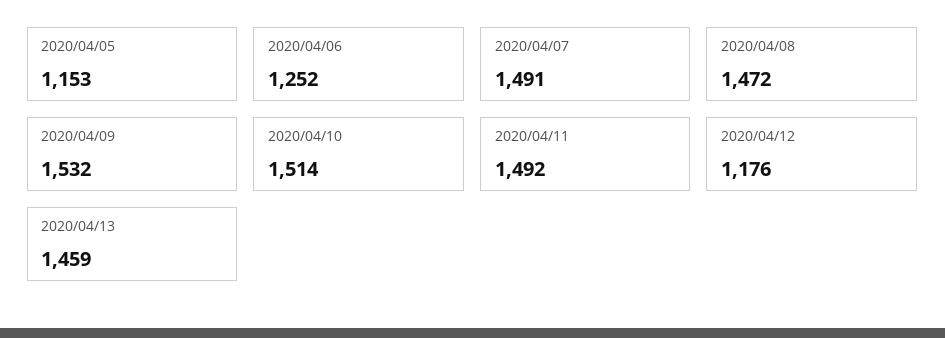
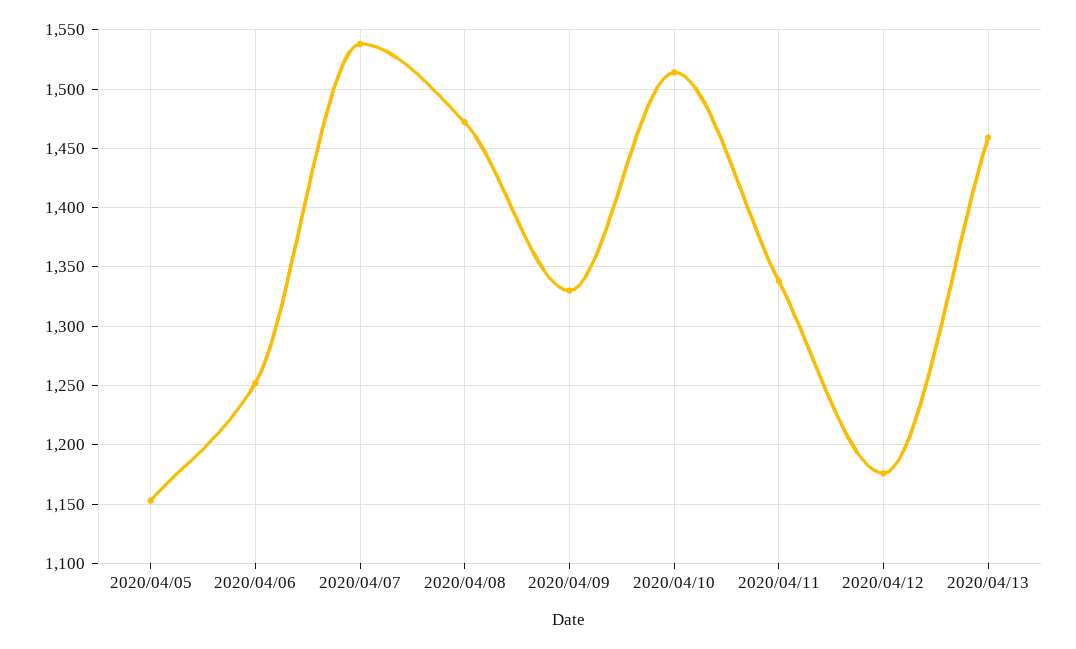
2020/04/07: 1491 -> 1540
2020/04/09: 1532 -> 1330
2020/04/11: 1492 -> 1340

